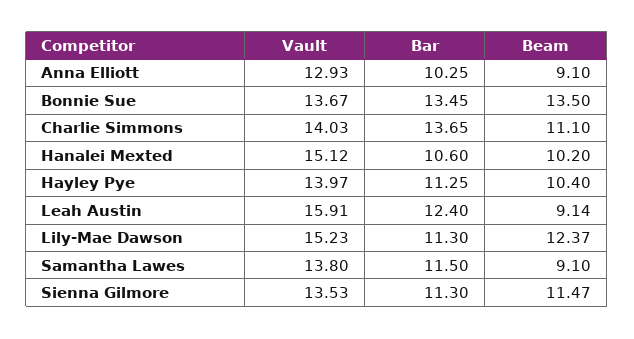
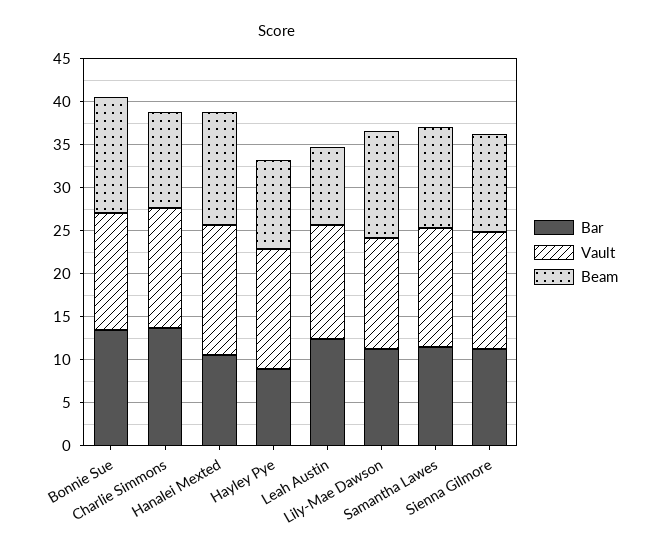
Vault, Anna Elliott: 12.93 -> none
Bar, Anna Elliott: 10.25 -> none
Beam, Anna Elliott: 9.1 -> none
Beam, Hanalei Mexted: 10.2 -> 13
Bar, Hayley Pye: 11.25 -> 9
Vault, Leah Austin: 15.91 -> 13
Vault, Lily-Mae Dawson: 15.23 -> 13
Beam, Samantha Lawes: 9.1 -> 12

